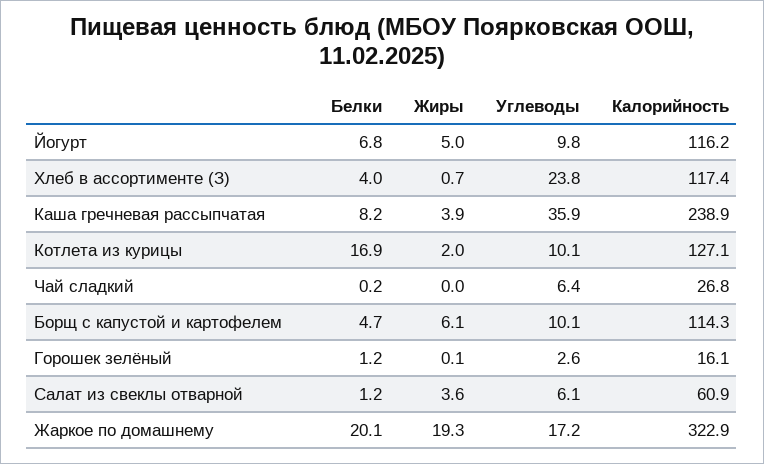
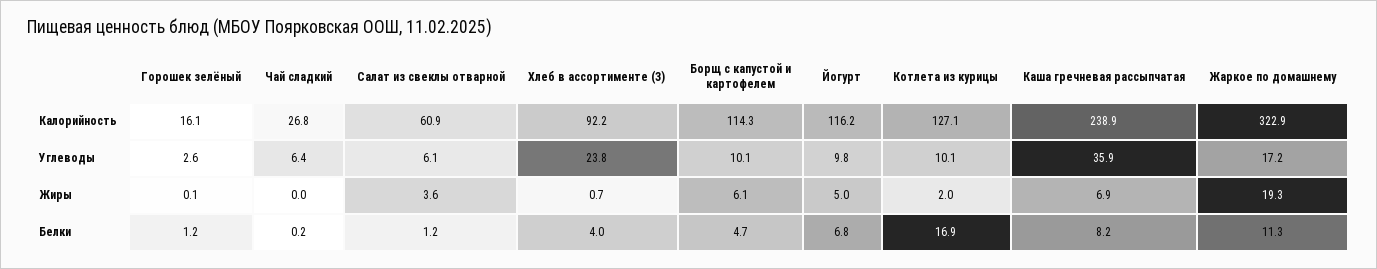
Калорийность, Хлеб в ассортименте (З): 117.4 -> 92.2
Жиры, Каша гречневая рассыпчатая: 3.9 -> 6.9
Белки, Жаркое по домашнему: 20.1 -> 11.3

